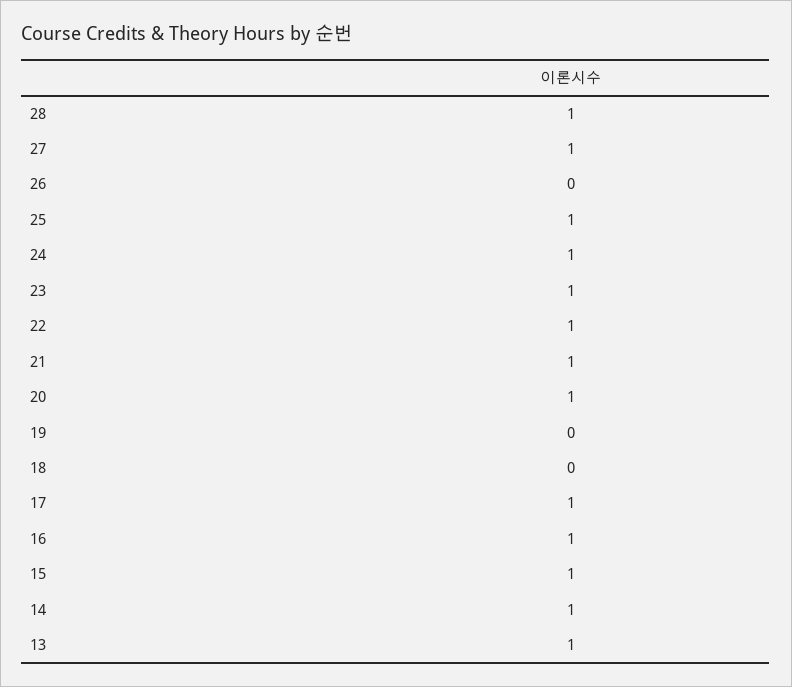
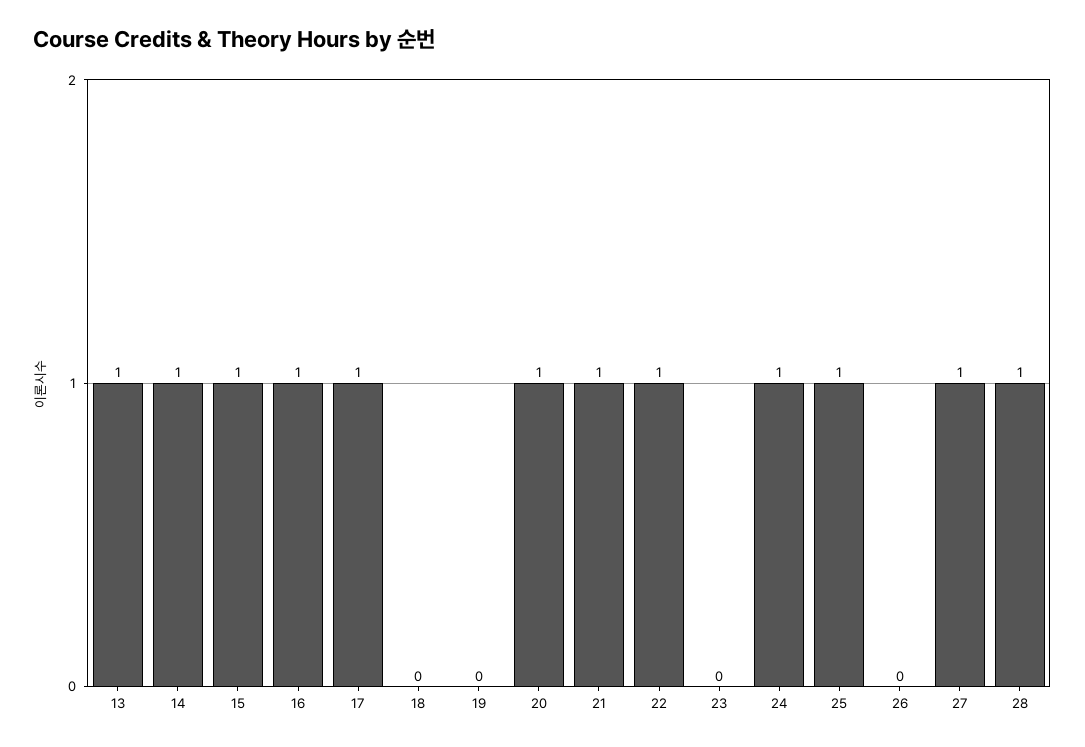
23: 1 -> 0

